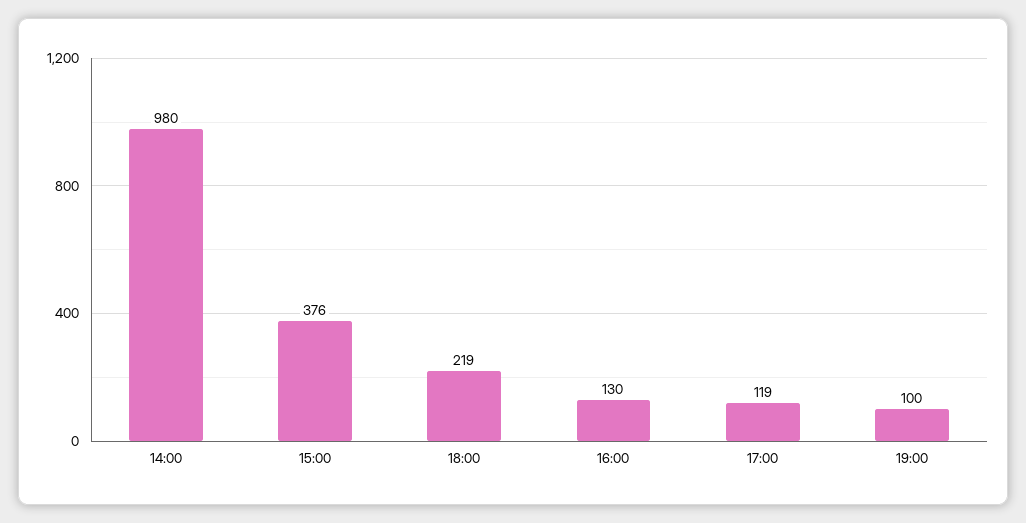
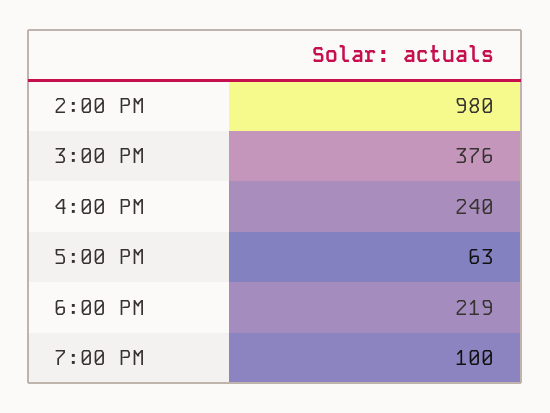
16:00: 130 -> 240
17:00: 119 -> 63

